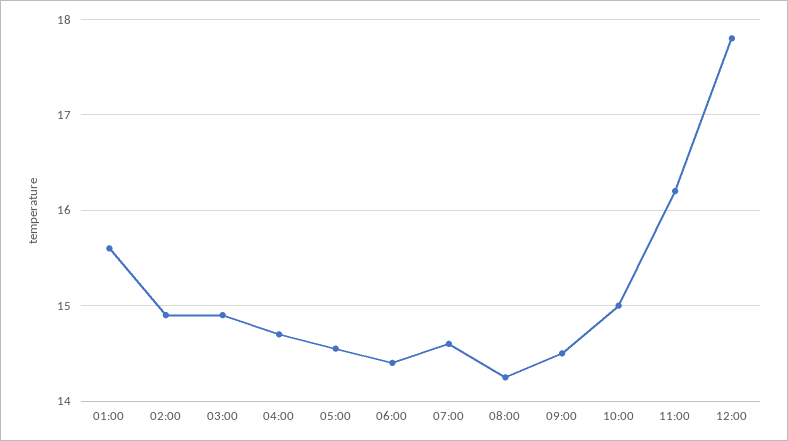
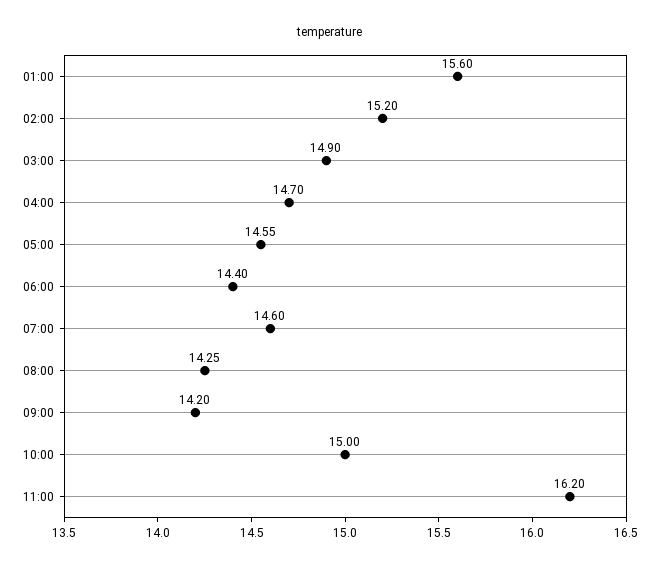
02:00: 14.9 -> 15.2
09:00: 14.5 -> 14.2
12:00: 17.8 -> none

